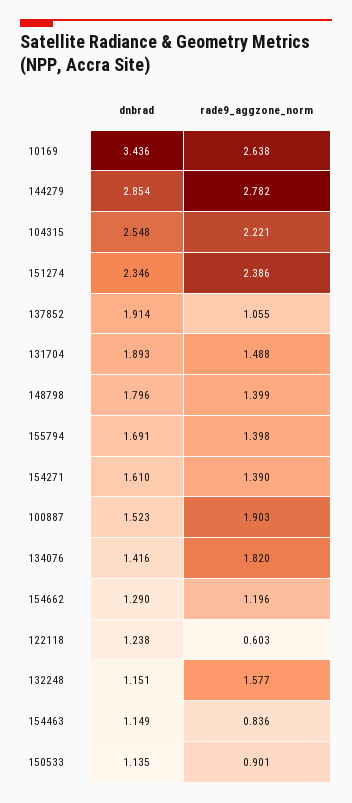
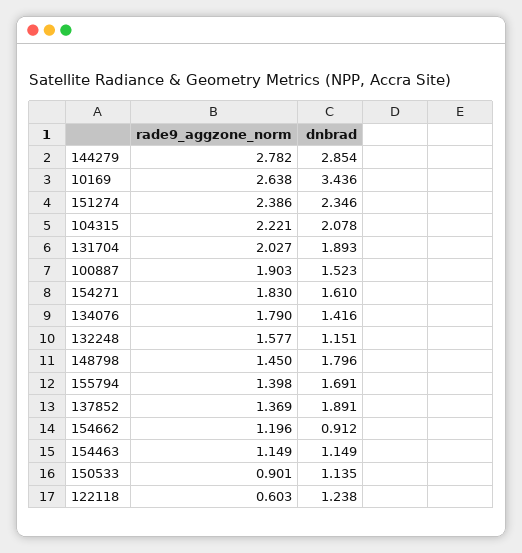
dnbrad, 104315: 2.548 -> 2.078
dnbrad, 137852: 1.914 -> 1.891
rade9_aggzone_norm, 137852: 1.055 -> 1.369
rade9_aggzone_norm, 131704: 1.488 -> 2.027
rade9_aggzone_norm, 148798: 1.399 -> 1.45
rade9_aggzone_norm, 154271: 1.39 -> 1.83
rade9_aggzone_norm, 134076: 1.82 -> 1.79
dnbrad, 154662: 1.29 -> 0.912
rade9_aggzone_norm, 154463: 0.836 -> 1.149

